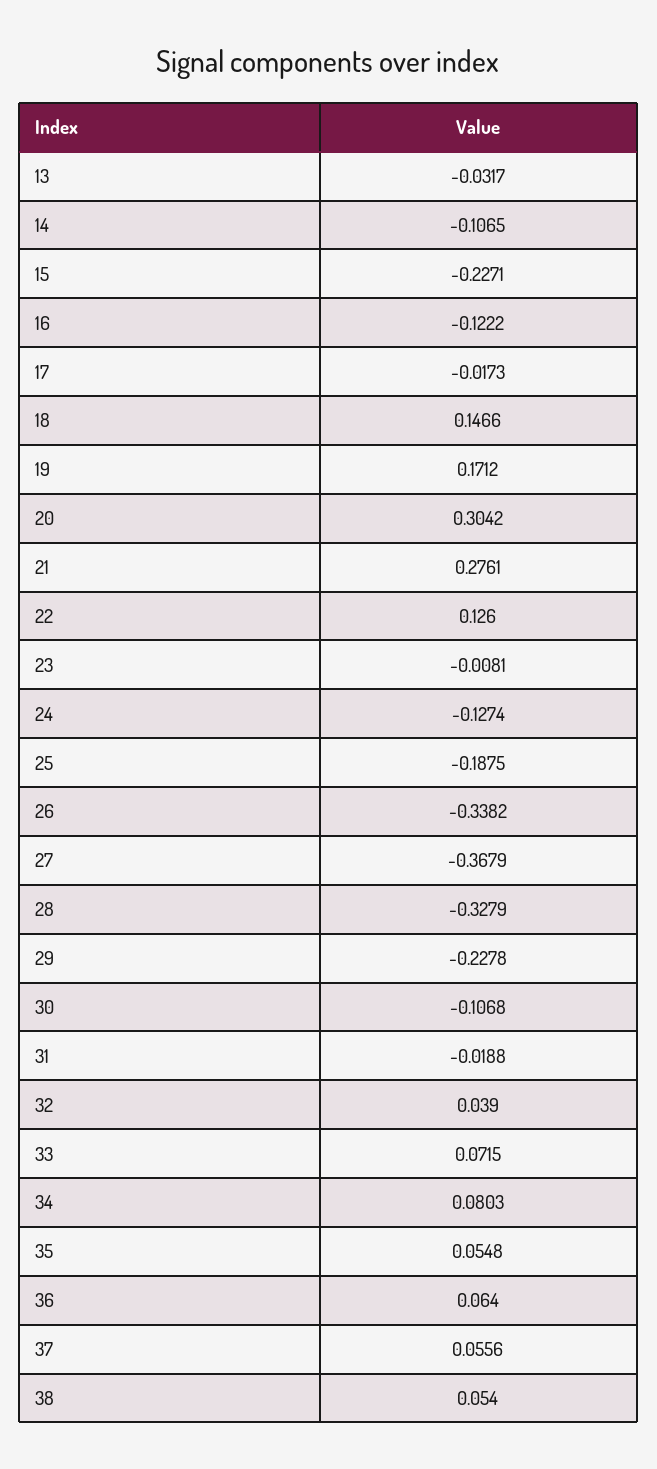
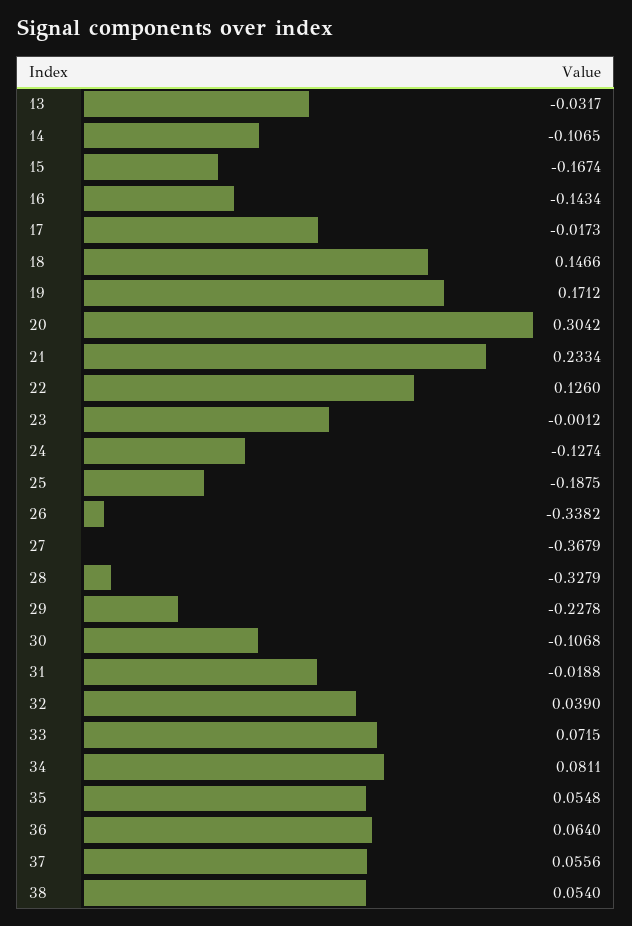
15: -0.2271 -> -0.1674
16: -0.1222 -> -0.1434
21: 0.2761 -> 0.2334
23: -0.0081 -> -0.0012
34: 0.0803 -> 0.0811

